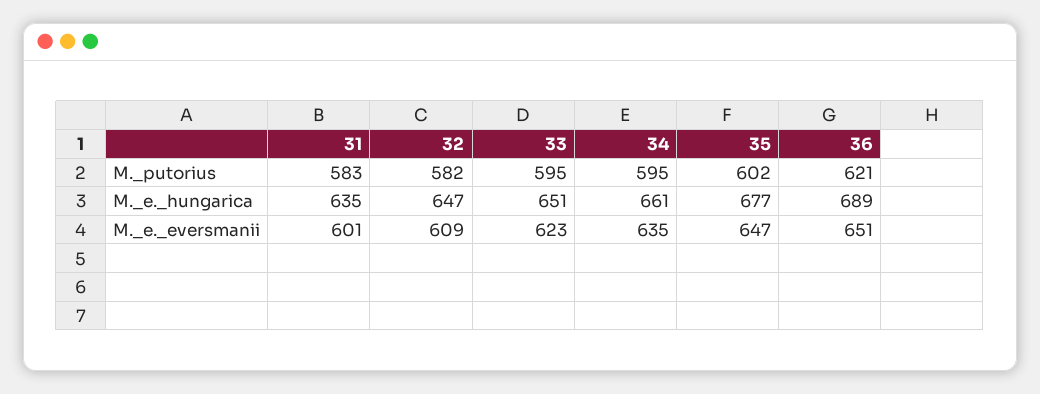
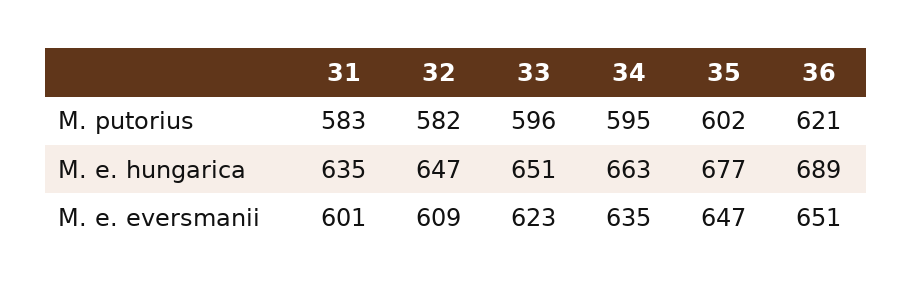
33, M._putorius: 595 -> 596
34, M._e._hungarica: 661 -> 663

